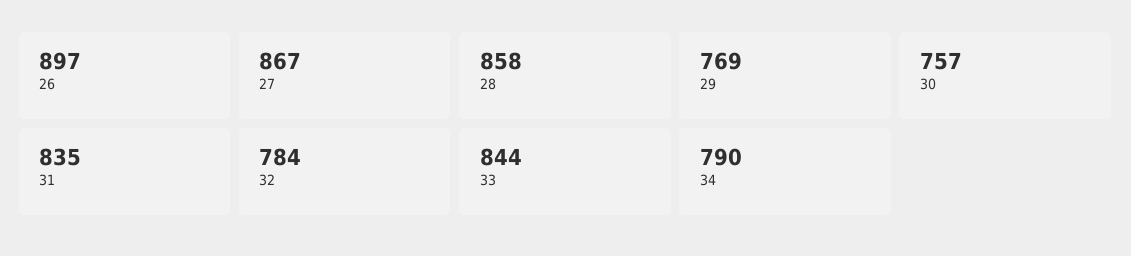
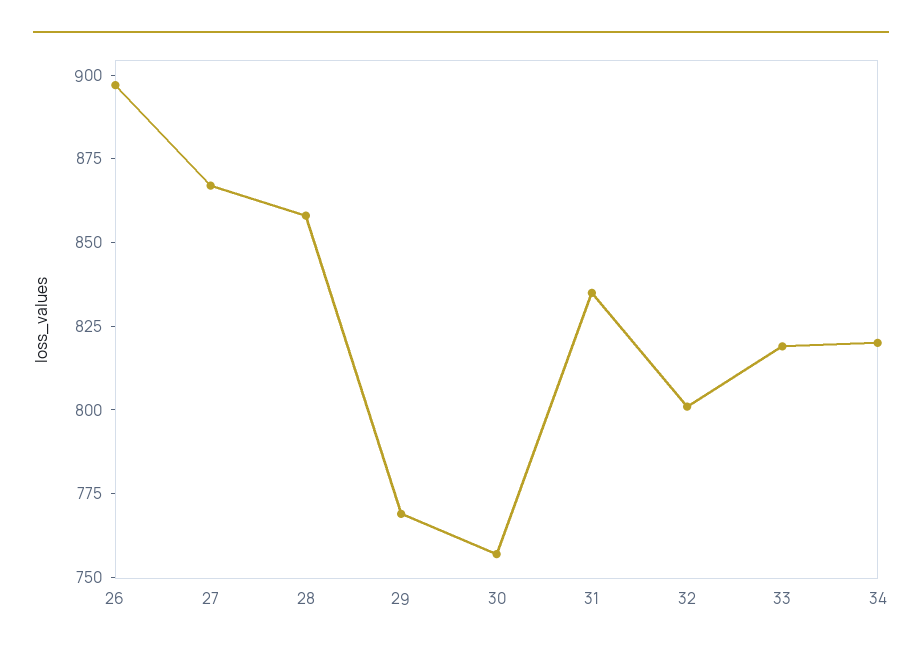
32: 784 -> 800
33: 844 -> 820
34: 790 -> 820

